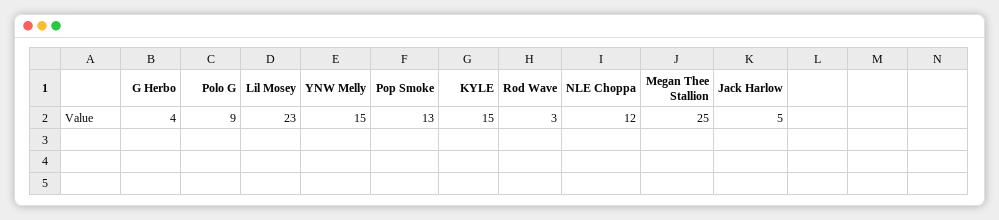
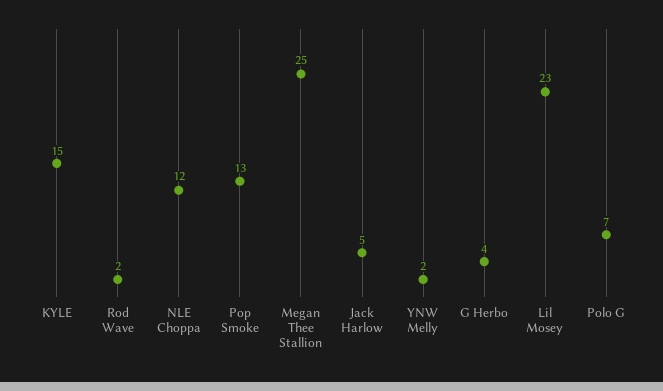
Polo G: 9 -> 7
YNW Melly: 15 -> 2
Rod Wave: 3 -> 2

